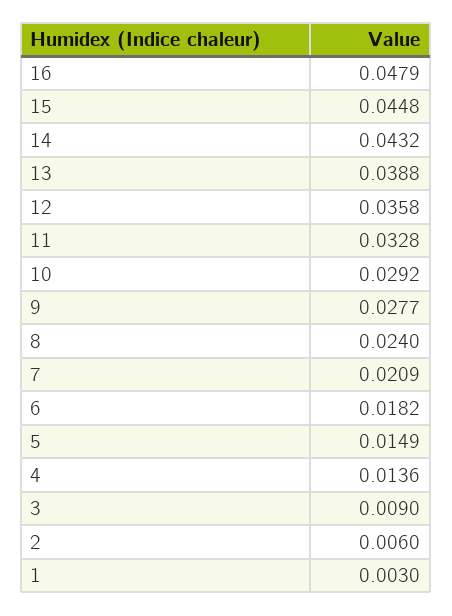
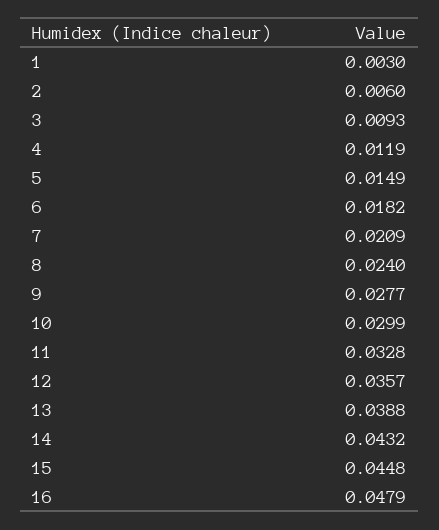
12: 0.0358 -> 0.0357
10: 0.0292 -> 0.0299
4: 0.0136 -> 0.0119
3: 0.009 -> 0.0093

